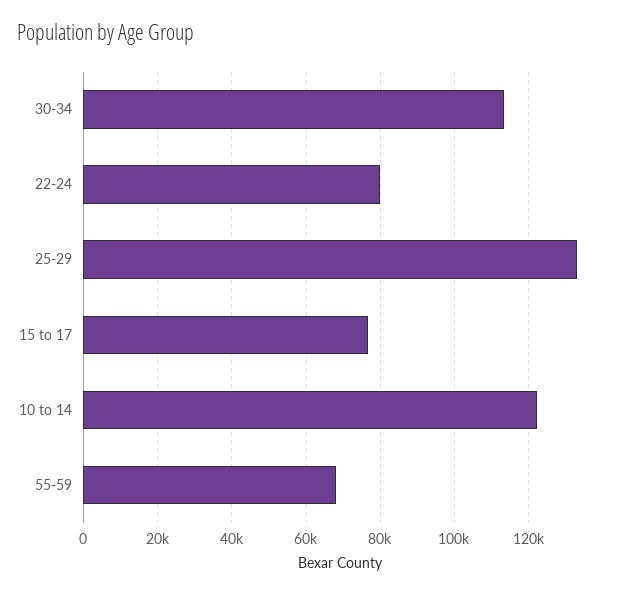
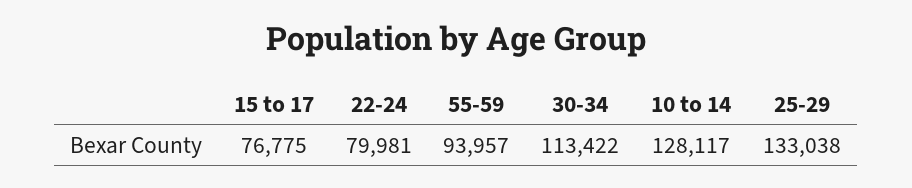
10 to 14: 122000 -> 128117
55-59: 68000 -> 93957

